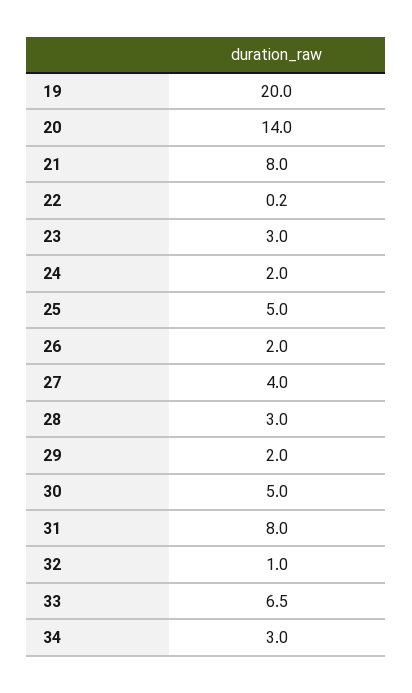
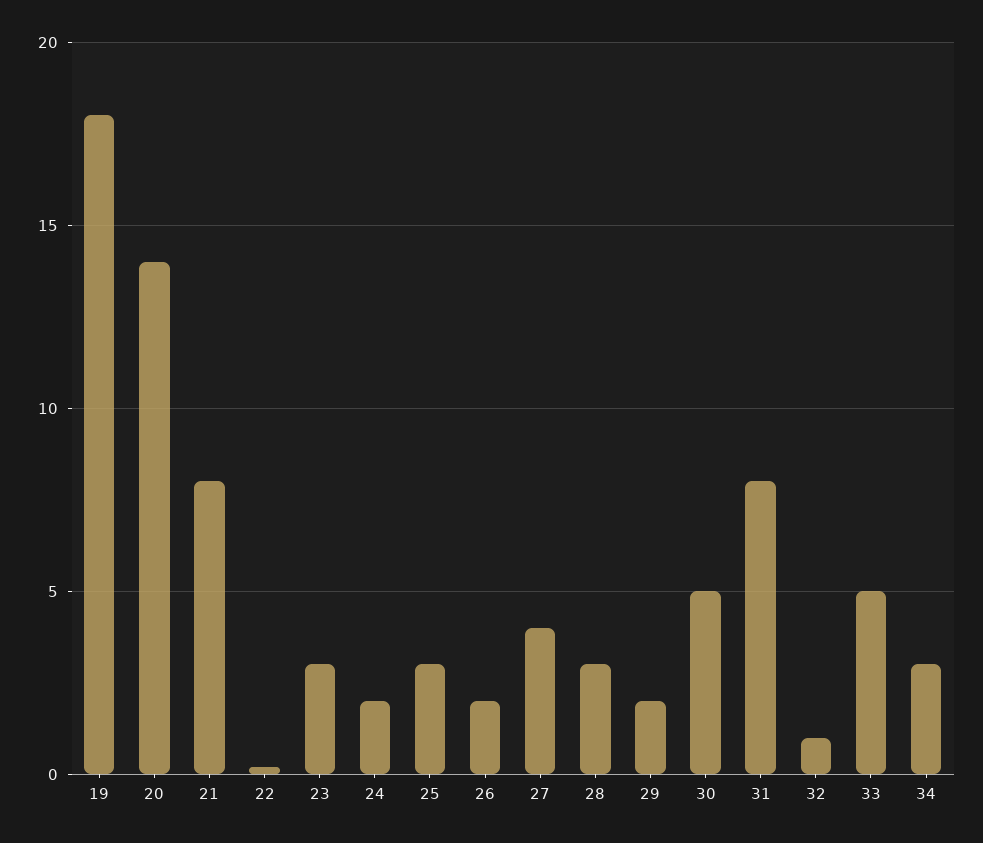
19: 20 -> 18
25: 5 -> 3
33: 6.5 -> 5

